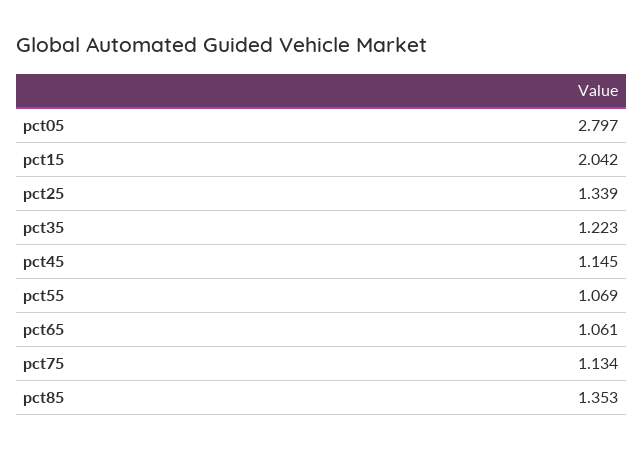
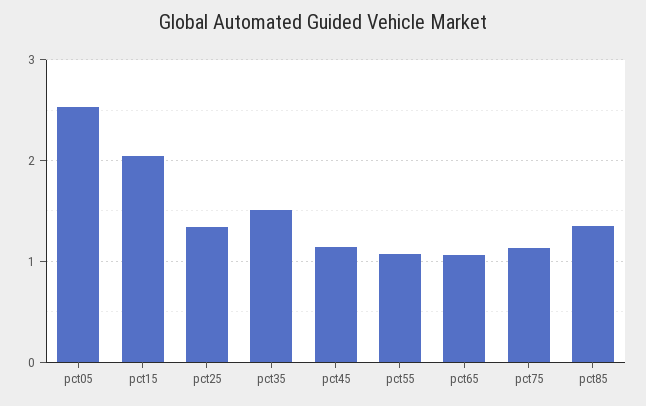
pct05: 2.797 -> 2.5
pct35: 1.223 -> 1.5

